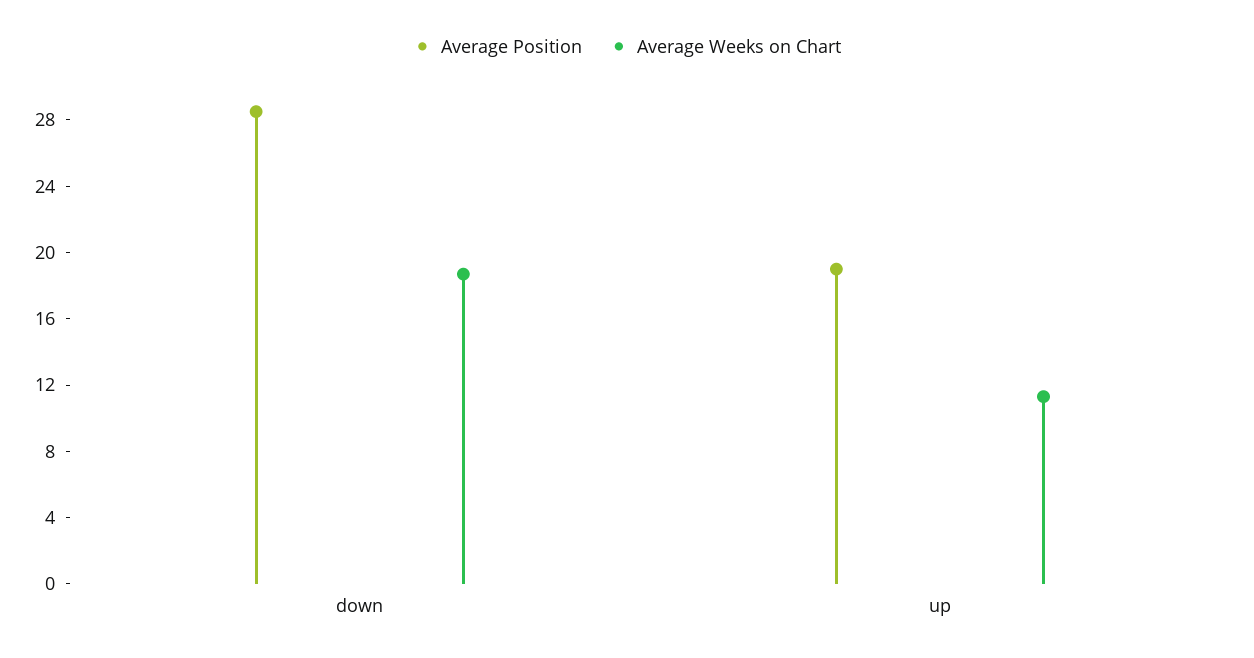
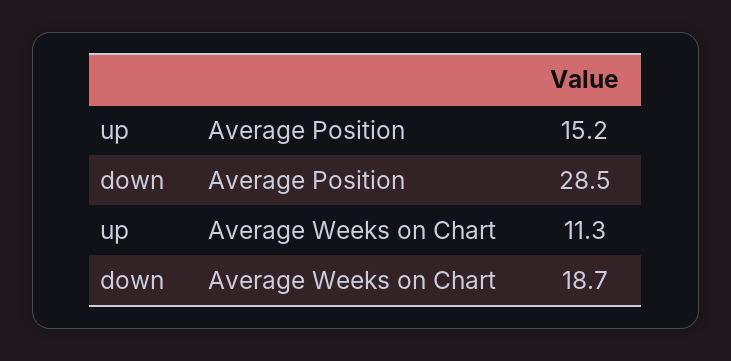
Average Position, up: 19 -> 15.2

